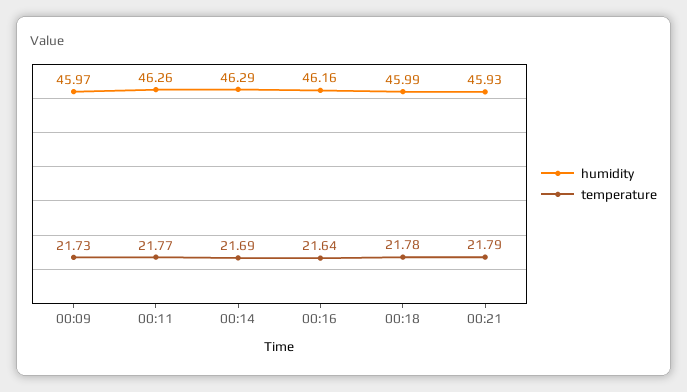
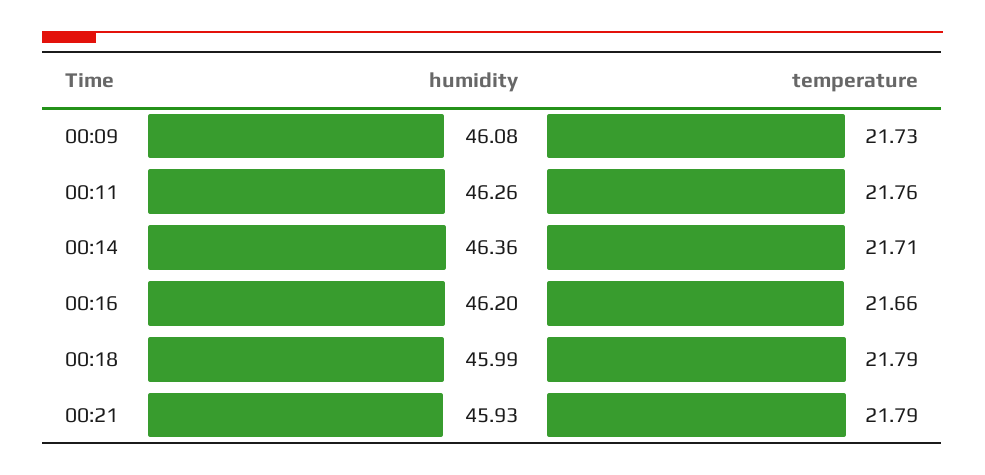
humidity, 00:09: 45.97 -> 46.08
temperature, 00:11: 21.77 -> 21.76
humidity, 00:14: 46.29 -> 46.36
temperature, 00:14: 21.69 -> 21.71
humidity, 00:16: 46.16 -> 46.2
temperature, 00:16: 21.64 -> 21.66
temperature, 00:18: 21.78 -> 21.79

